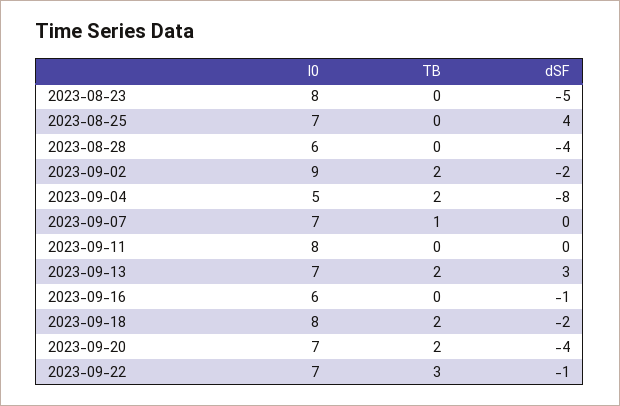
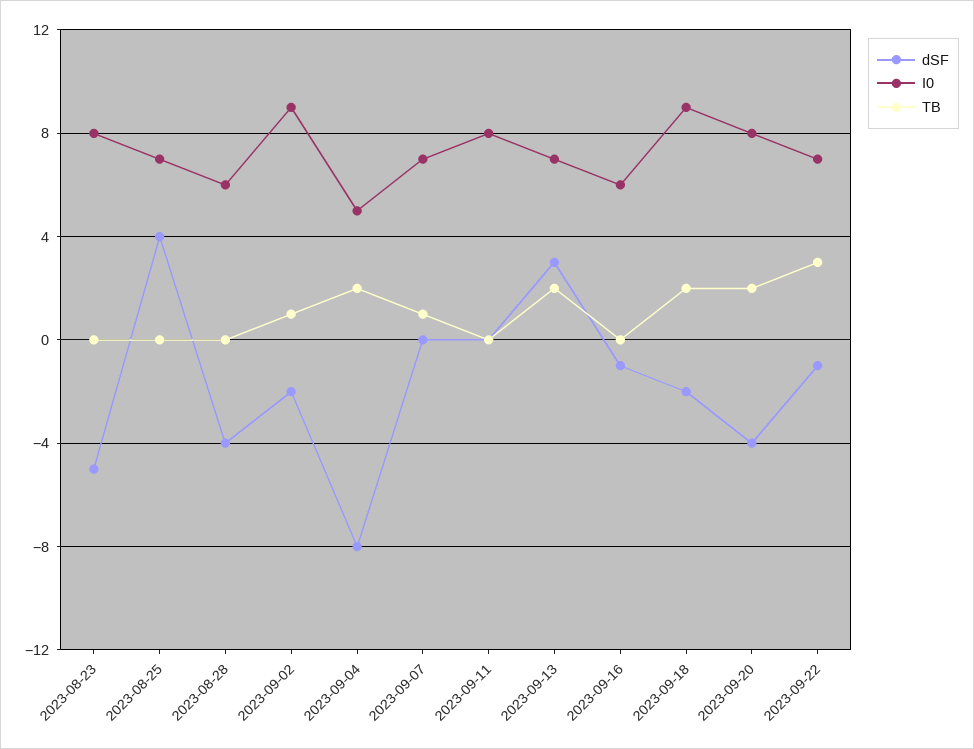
TB, 2023-09-02: 2 -> 1
I0, 2023-09-18: 8 -> 9
I0, 2023-09-20: 7 -> 8

